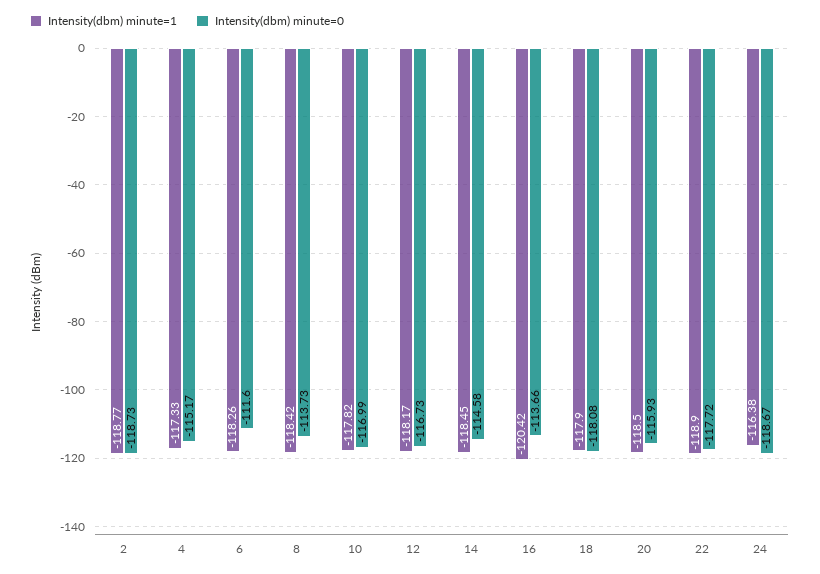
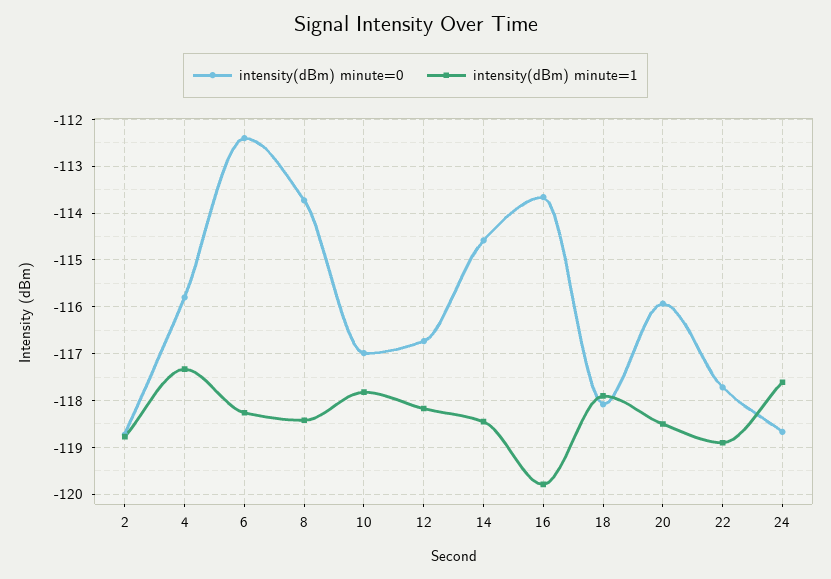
Intensity(dbm) minute=0, 4: -115.17 -> -115.8
Intensity(dbm) minute=0, 6: -111.6 -> -112.4
Intensity(dbm) minute=1, 16: -120.42 -> -119.8
Intensity(dbm) minute=1, 24: -116.38 -> -117.6

